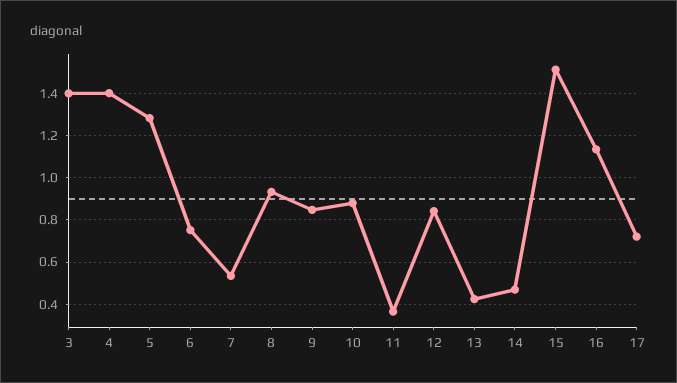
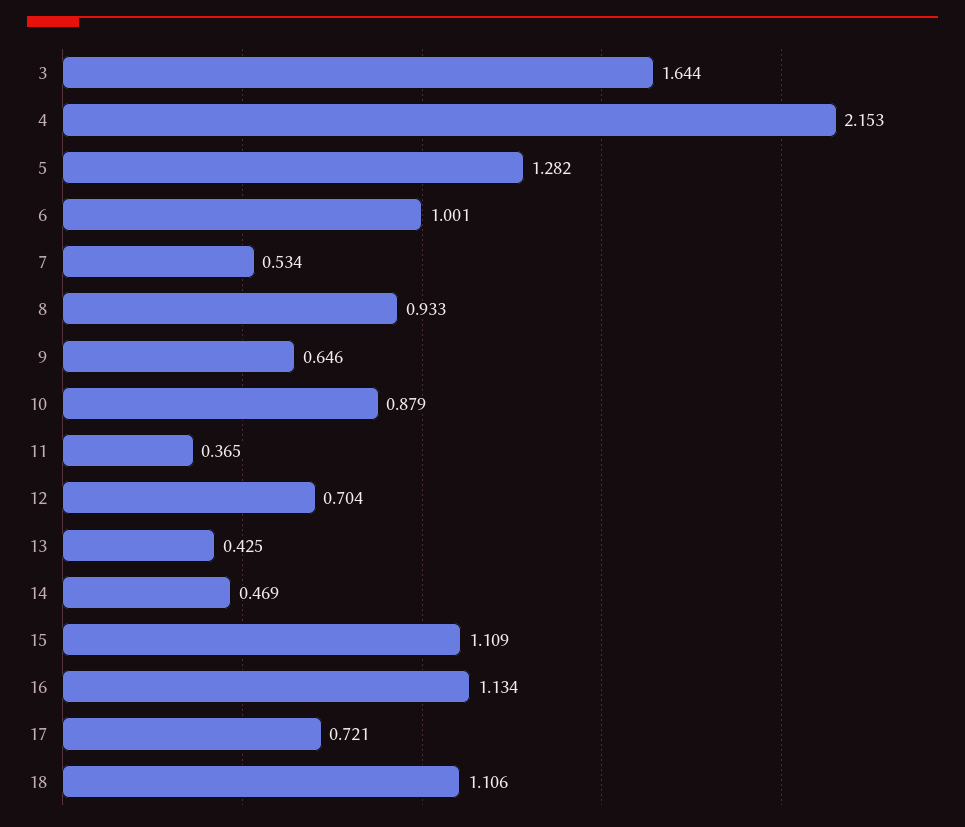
3: 1.4 -> 1.644
4: 1.4 -> 2.153
6: 0.75 -> 1.001
9: 0.85 -> 0.646
12: 0.85 -> 0.704
15: 1.5 -> 1.109
18: none -> 1.106

